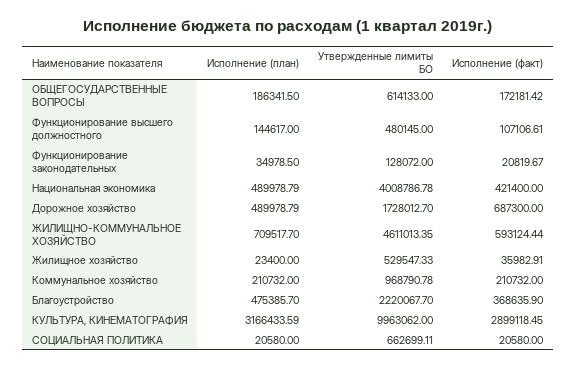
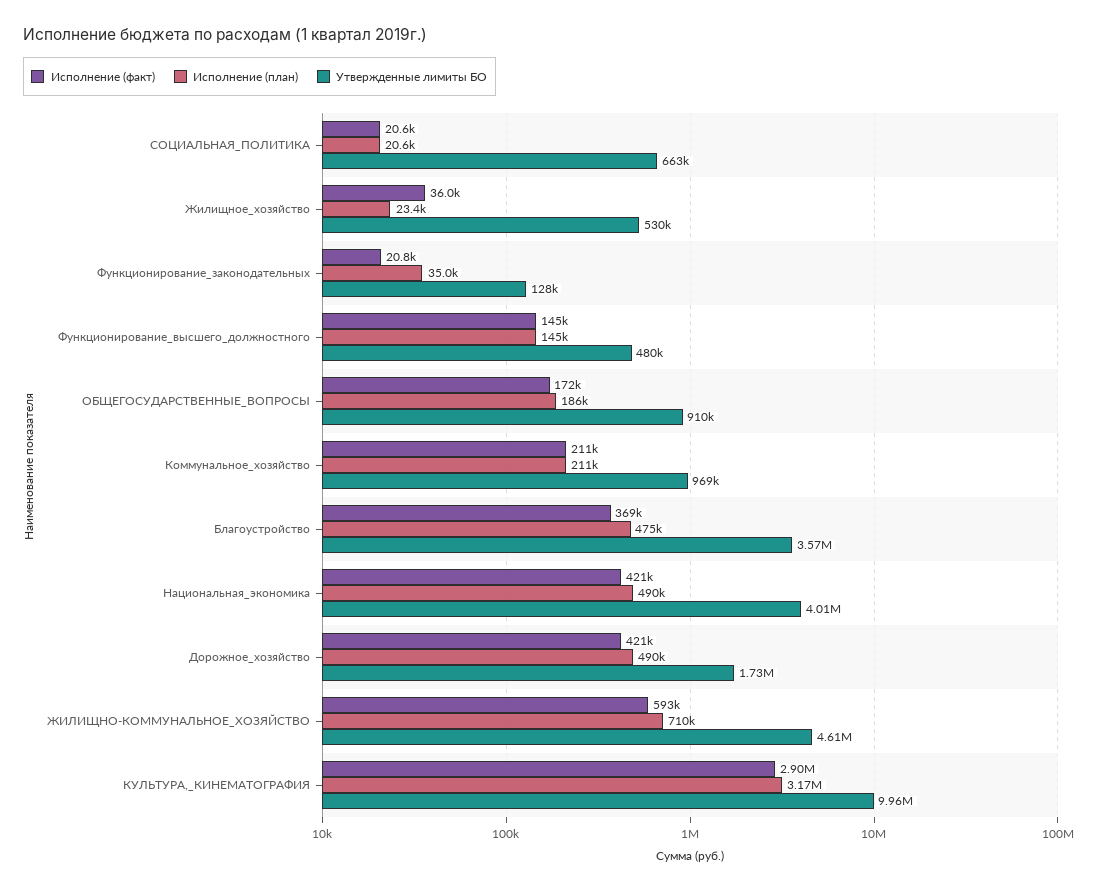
Утвержденные лимиты БО, ОБЩЕГОСУДАРСТВЕННЫЕ ВОПРОСЫ: 614133 -> 910000
Исполнение (факт), Функционирование высшего должностного: 107106.61 -> 145000
Исполнение (факт), Дорожное хозяйство: 687300 -> 421000
Утвержденные лимиты БО, Благоустройство: 2220067.7 -> 3570000

